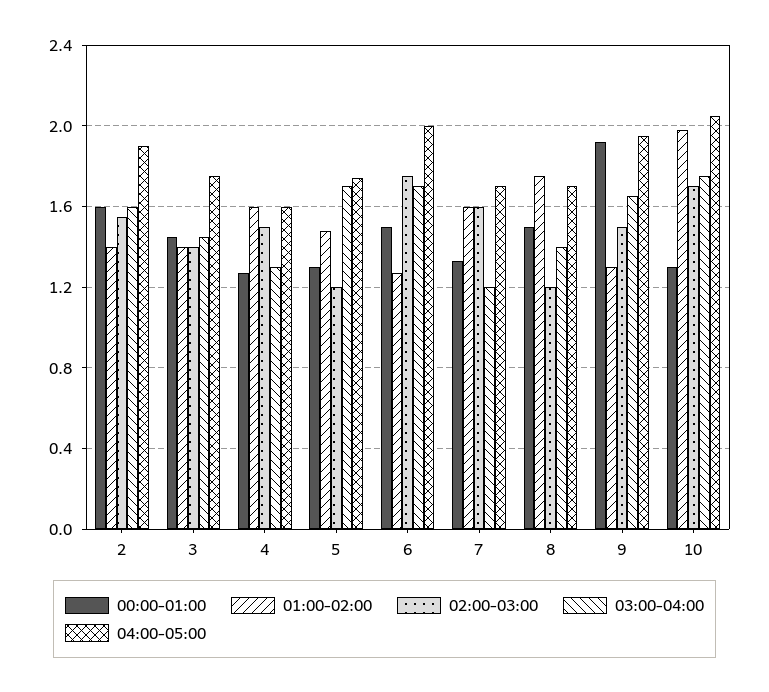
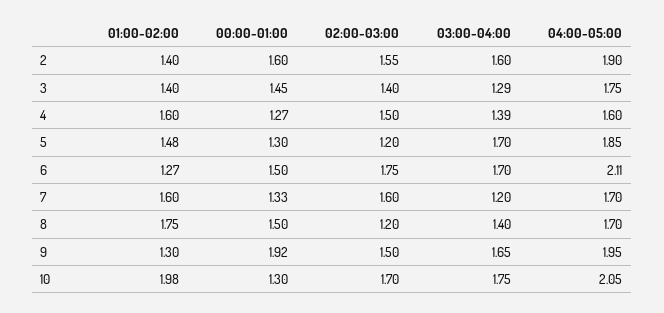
03:00-04:00, 3: 1.45 -> 1.29
03:00-04:00, 4: 1.3 -> 1.39
04:00-05:00, 5: 1.75 -> 1.85
04:00-05:00, 6: 2 -> 2.11

